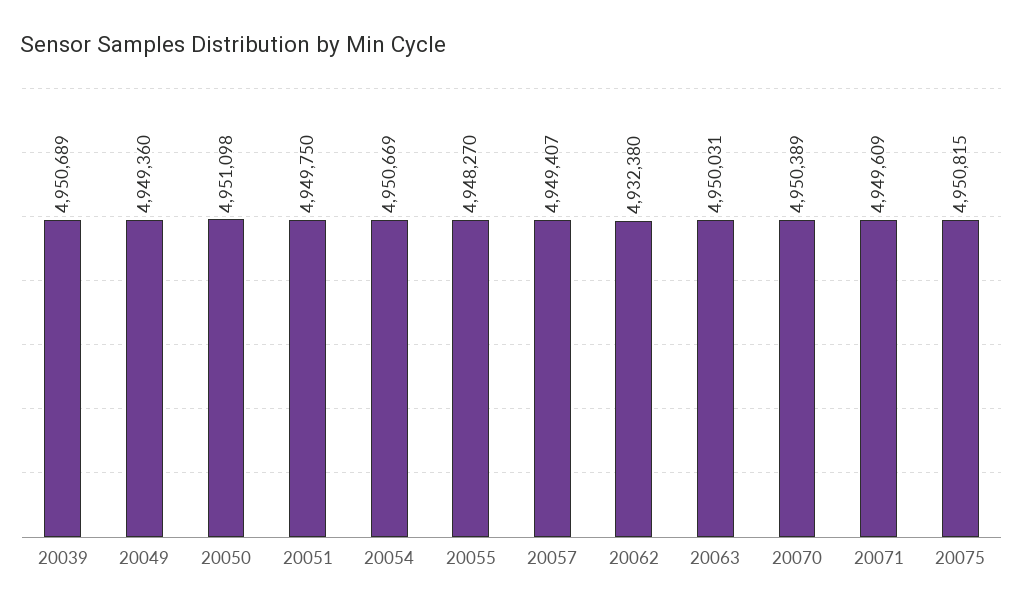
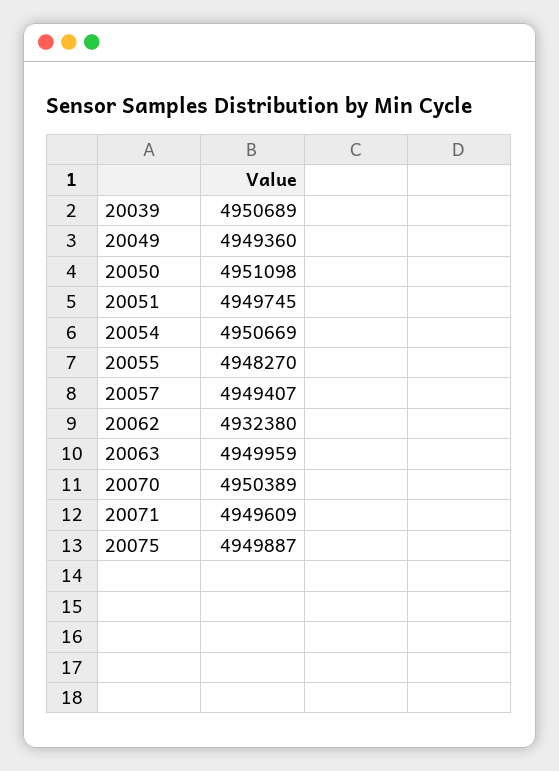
20051: 4949750 -> 4949745
20063: 4950031 -> 4949959
20075: 4950815 -> 4949887

